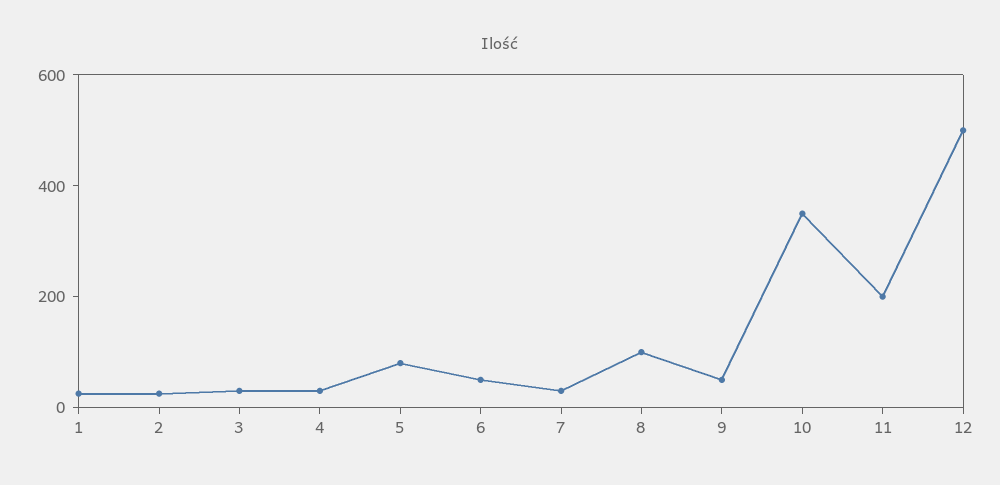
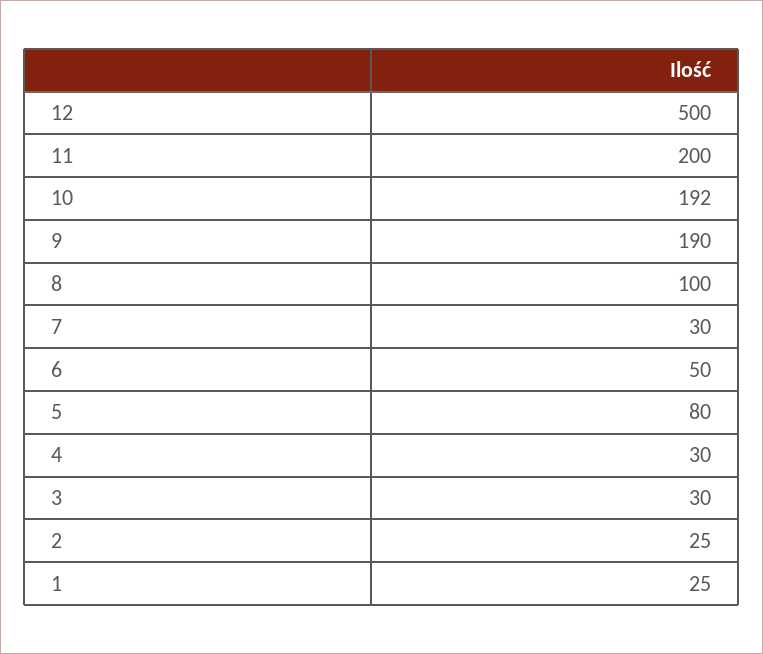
9: 50 -> 190
10: 350 -> 192

